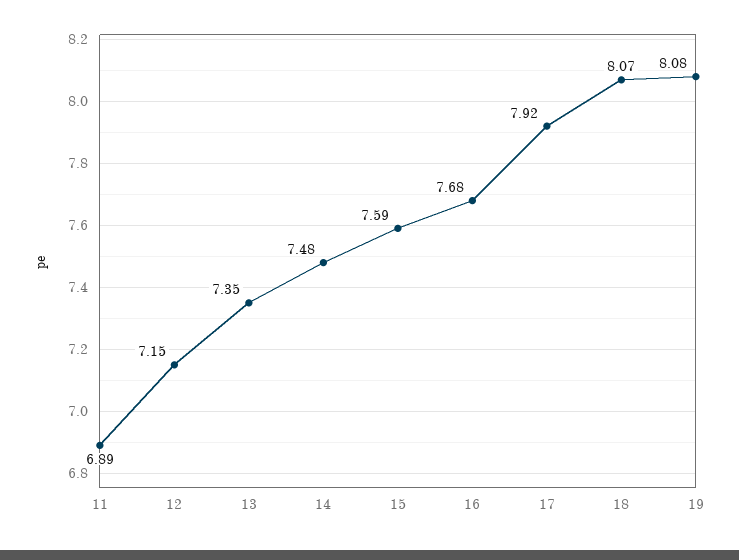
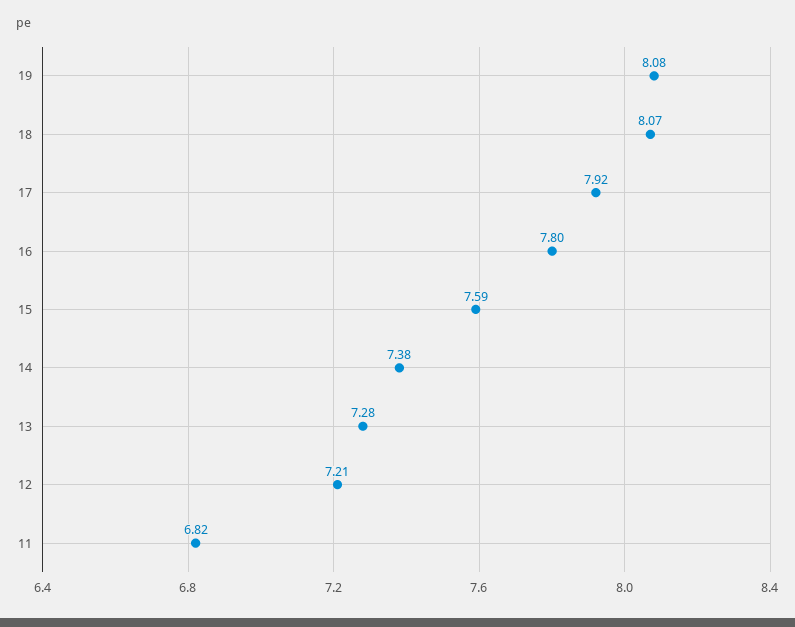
11: 6.89 -> 6.82
12: 7.15 -> 7.21
13: 7.35 -> 7.28
14: 7.48 -> 7.38
16: 7.68 -> 7.8

